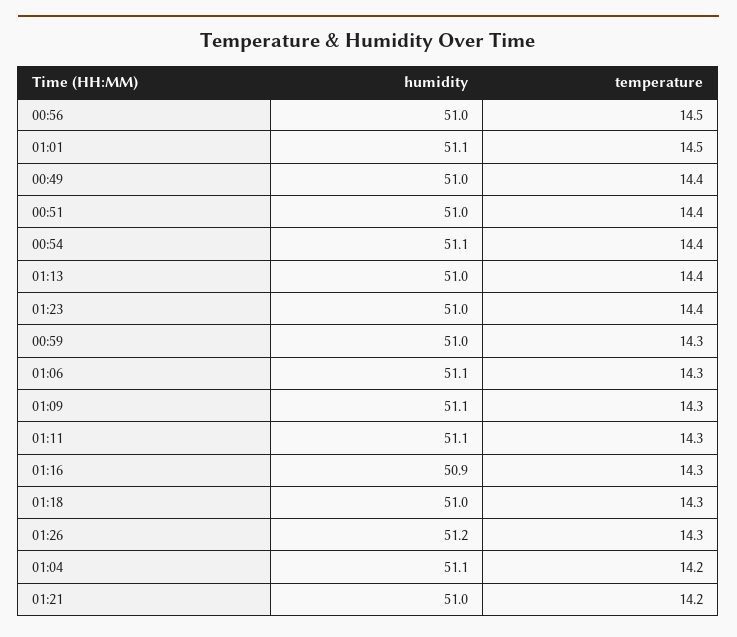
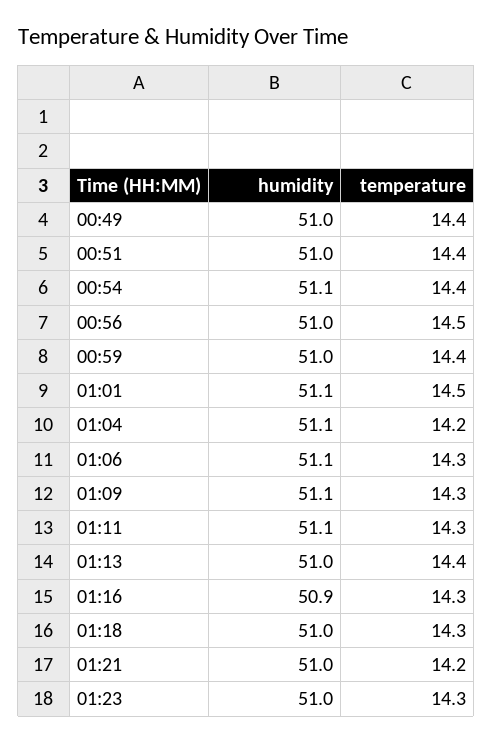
temperature, 01:23: 14.4 -> 14.3
temperature, 00:59: 14.3 -> 14.4
humidity, 01:26: 51.2 -> none
temperature, 01:26: 14.3 -> none

